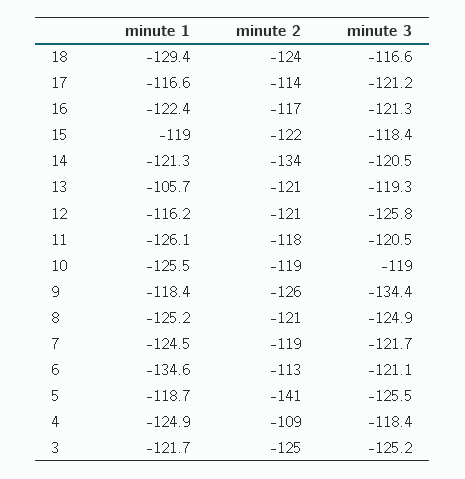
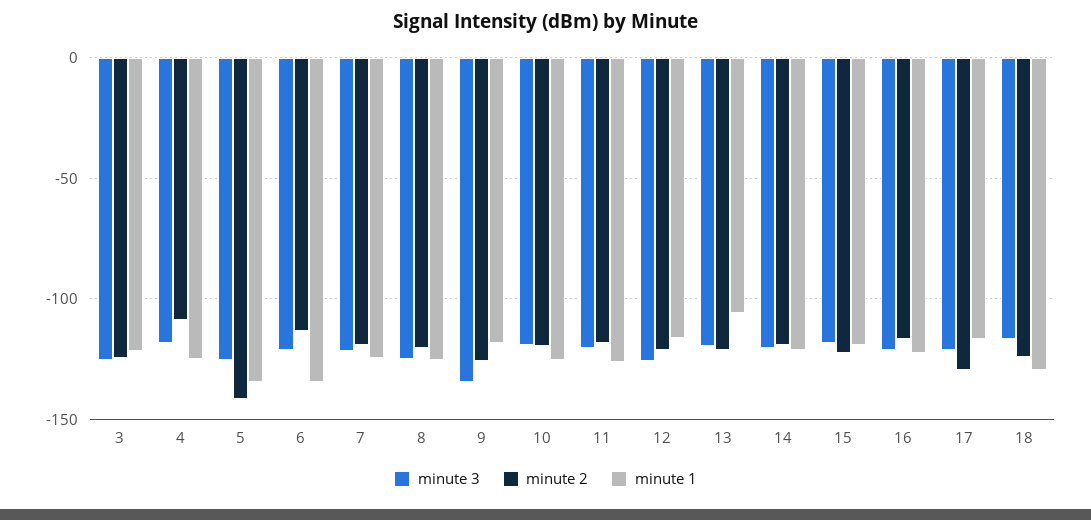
minute 2, 17: -114 -> -130
minute 2, 14: -134 -> -120
minute 1, 5: -118.7 -> -135

